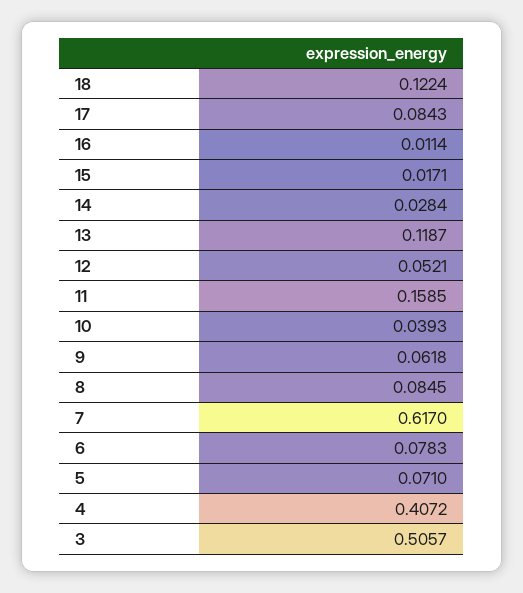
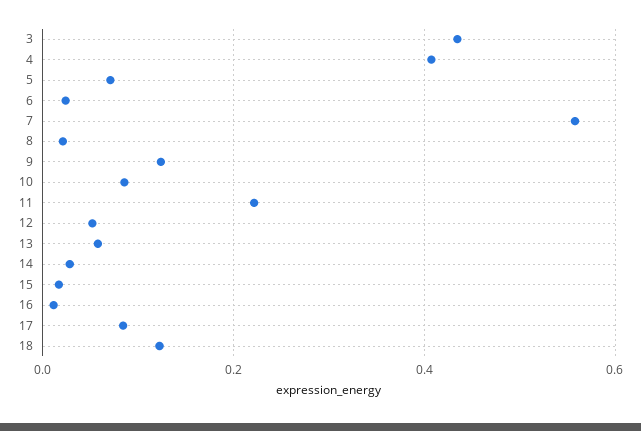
13: 0.1187 -> 0.06
11: 0.1585 -> 0.22
10: 0.0393 -> 0.08
9: 0.0618 -> 0.12
8: 0.0845 -> 0.02
7: 0.617 -> 0.56
6: 0.0783 -> 0.02
3: 0.5057 -> 0.44

